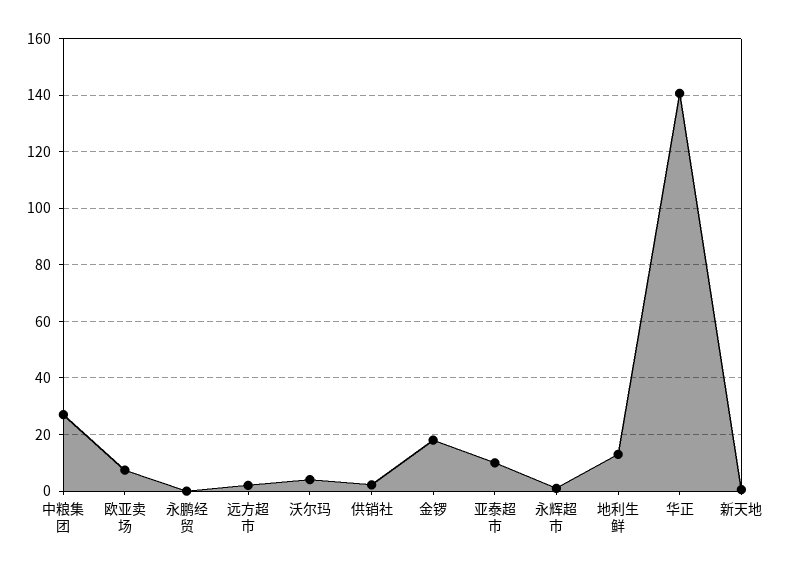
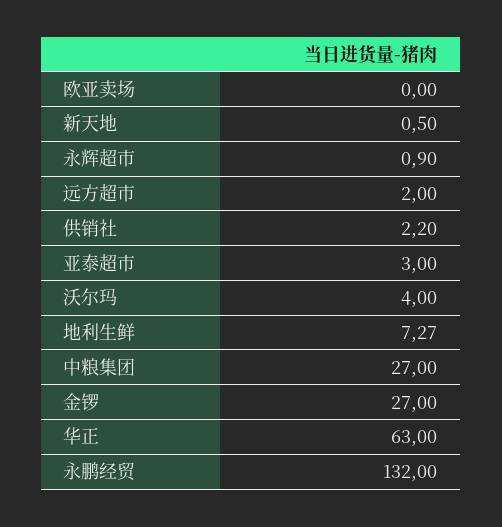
欧亚卖场: 7.5 -> 0
永鹏经贸: 0 -> 132
金锣: 17.5 -> 27
亚泰超市: 10 -> 3
地利生鲜: 12.5 -> 7.27
华正: 140 -> 63

